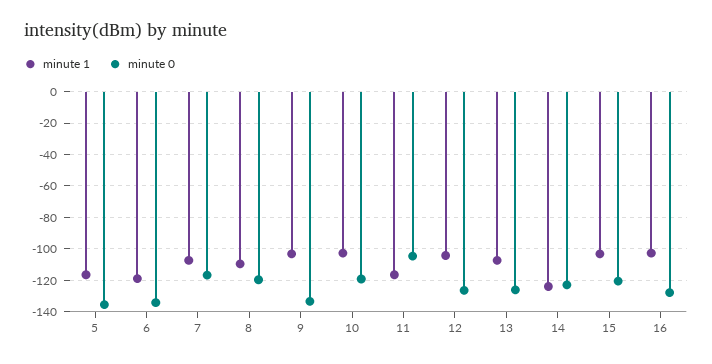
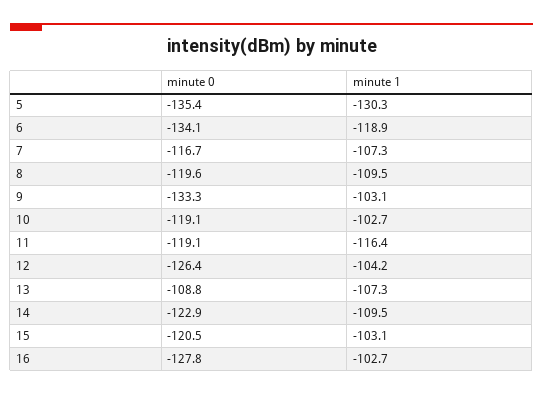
minute 1, 5: -115 -> -130.3
minute 0, 11: -105 -> -119.1
minute 0, 13: -125 -> -108.8
minute 1, 14: -125 -> -109.5

